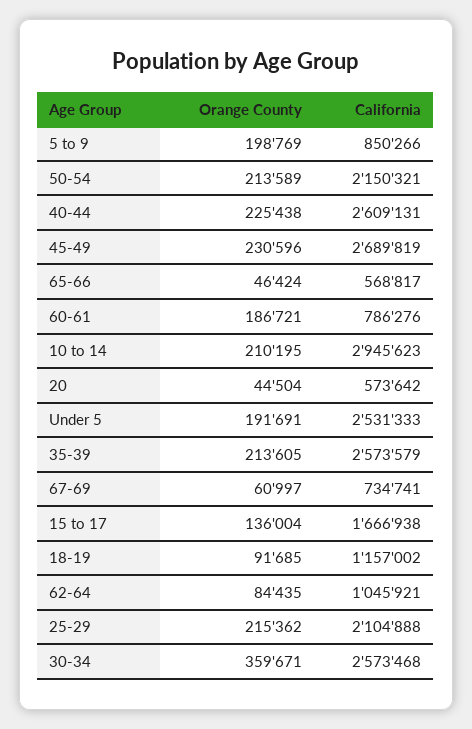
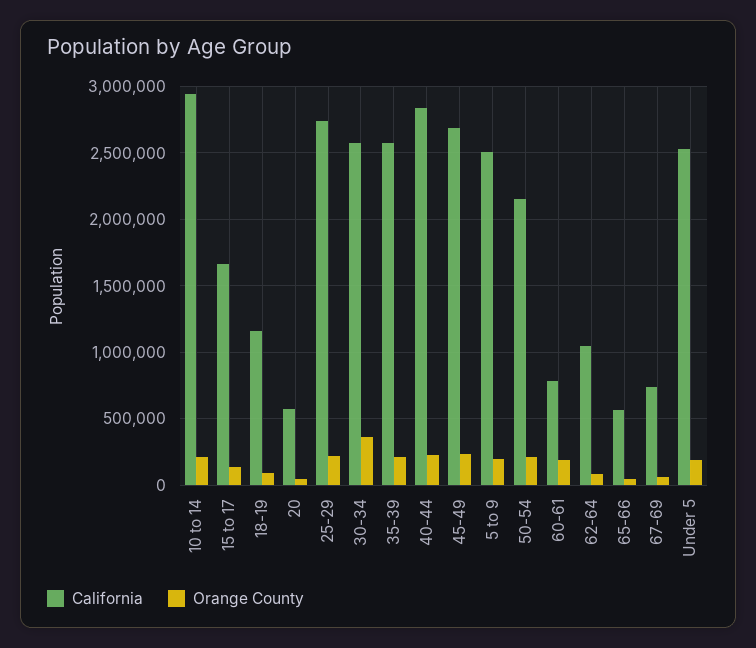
California, 5 to 9: 850266 -> 2500000
California, 40-44: 2609131 -> 2850000
California, 25-29: 2104888 -> 2750000

